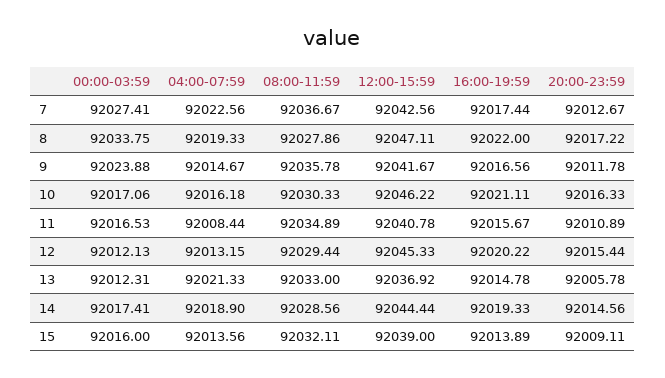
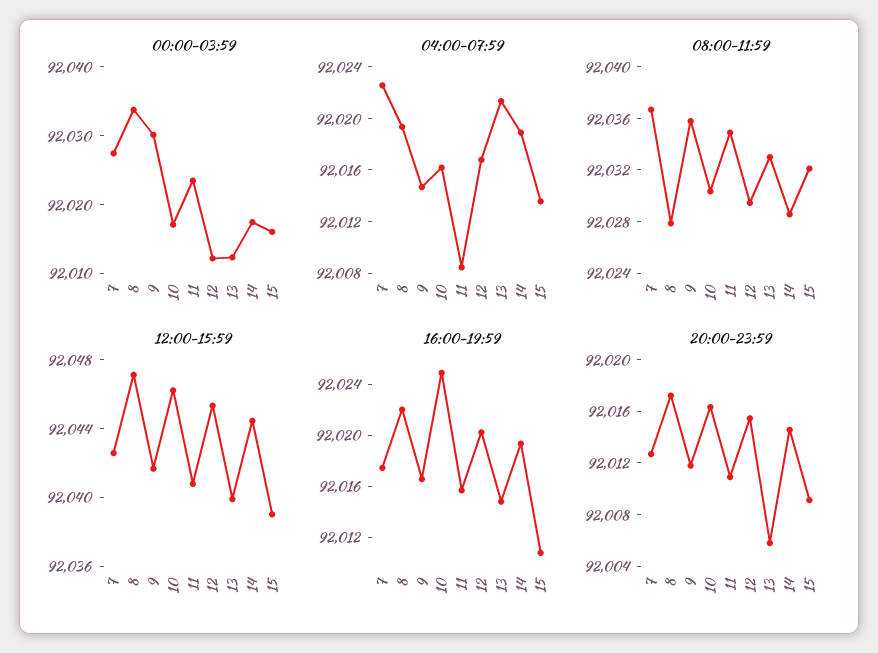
00:00-03:59, 9: 92023.88 -> 92030
16:00-19:59, 10: 92021.11 -> 92025
00:00-03:59, 11: 92016.53 -> 92024
04:00-07:59, 12: 92013.15 -> 92017
12:00-15:59, 13: 92036.92 -> 92040
16:00-19:59, 15: 92013.89 -> 92011

